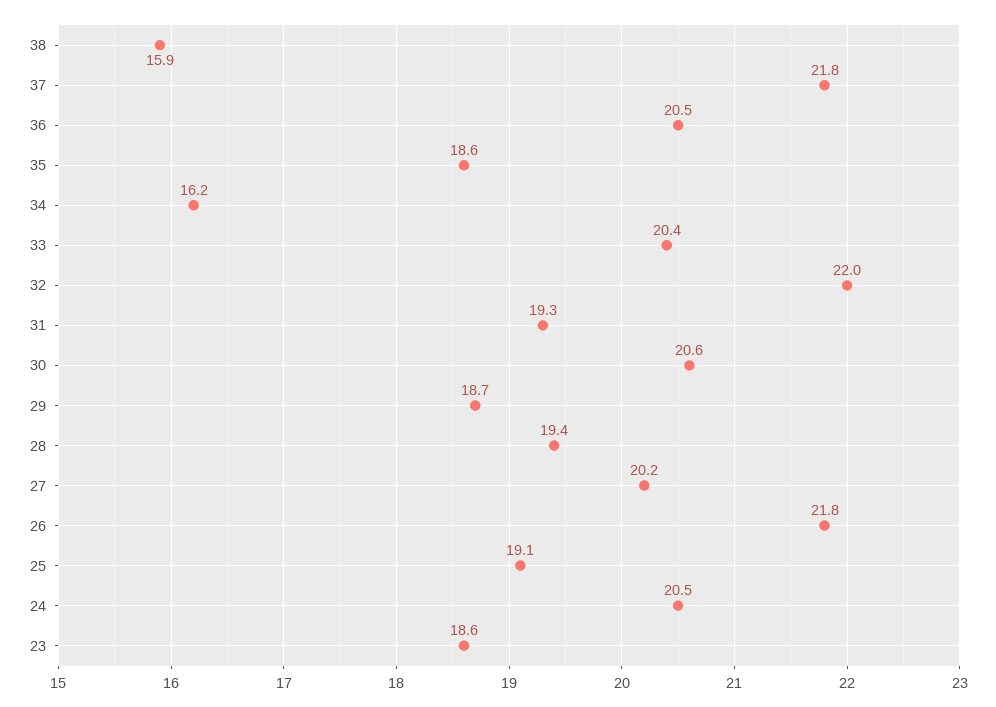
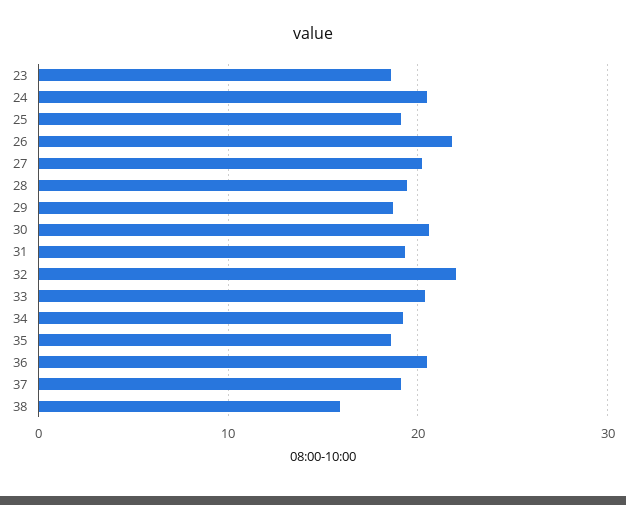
37: 21.8 -> 19
34: 16.2 -> 19

